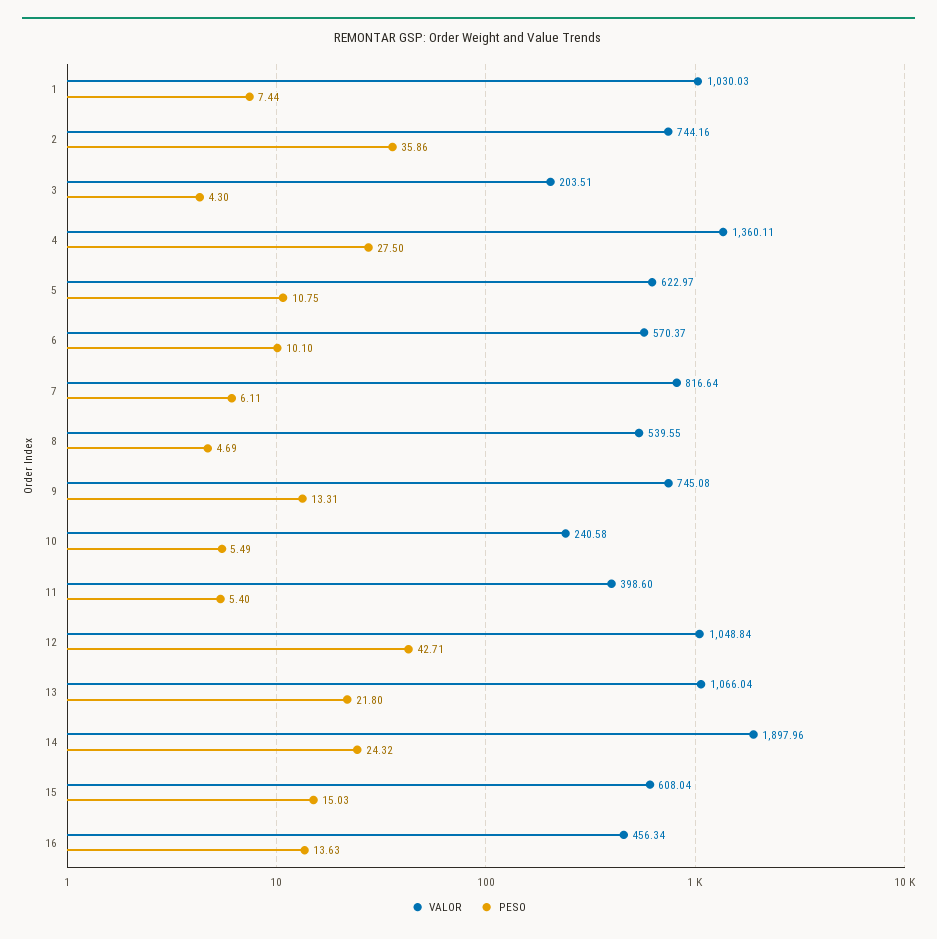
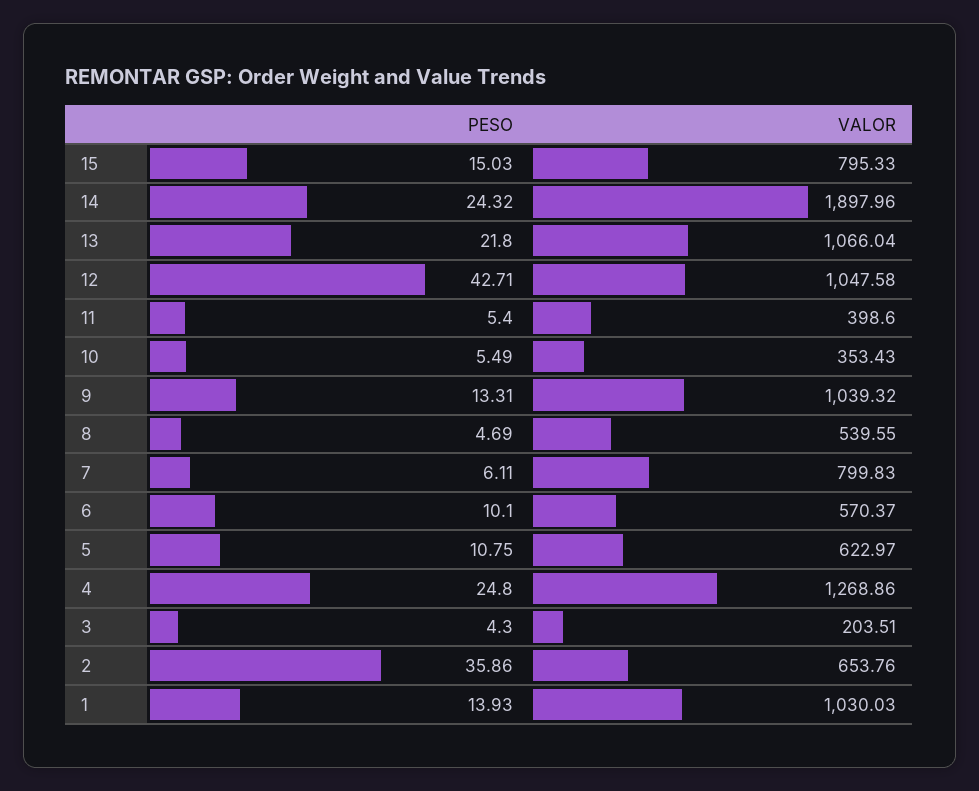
PESO, 1: 7.44 -> 13.93
VALOR, 2: 744.16 -> 653.76
VALOR, 4: 1360.11 -> 1268.86
PESO, 4: 27.5 -> 24.8
VALOR, 7: 816.64 -> 799.83
VALOR, 9: 745.08 -> 1039.32
VALOR, 10: 240.58 -> 353.43
VALOR, 12: 1048.84 -> 1047.58
VALOR, 15: 608.04 -> 795.33
VALOR, 16: 456.34 -> none
PESO, 16: 13.63 -> none

